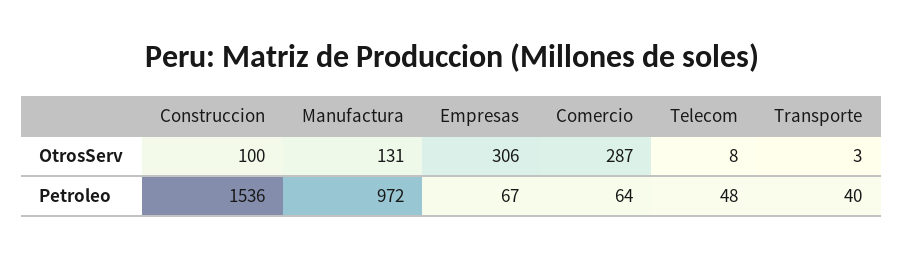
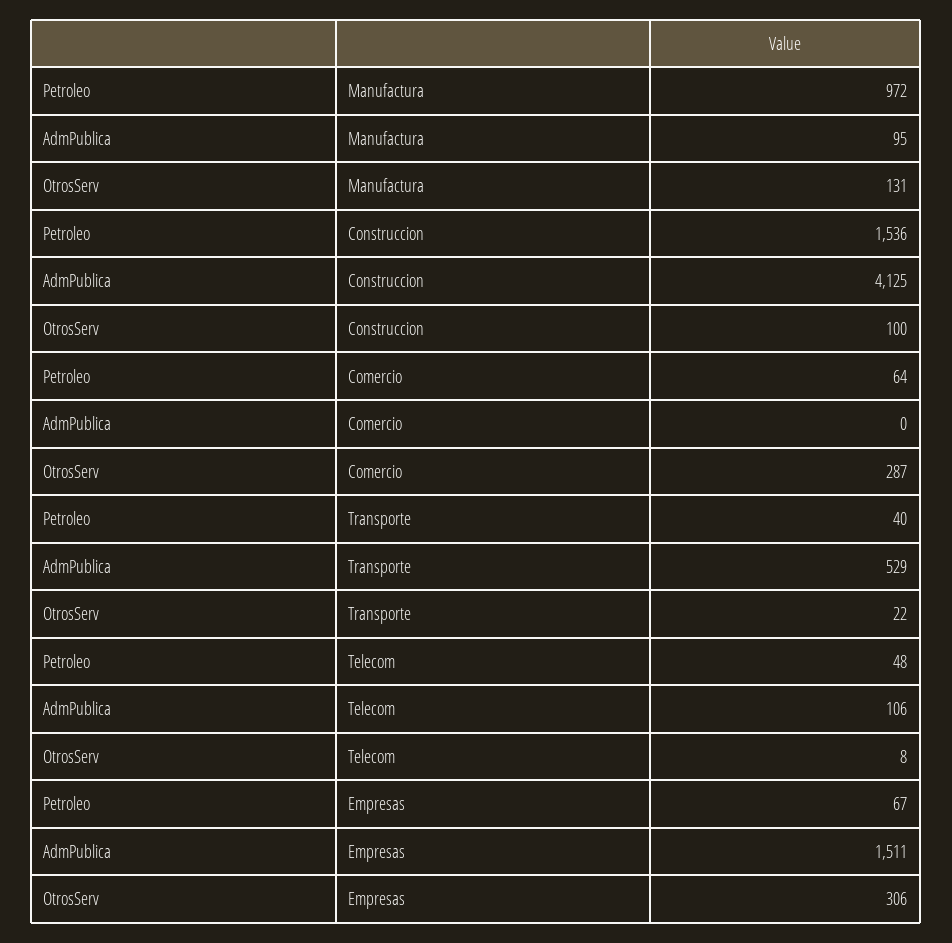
Transporte, OtrosServ: 3 -> 22
Manufactura, AdmPublica: none -> 95
Construccion, AdmPublica: none -> 4125
Comercio, AdmPublica: none -> 0
Transporte, AdmPublica: none -> 529
Telecom, AdmPublica: none -> 106
Empresas, AdmPublica: none -> 1511

